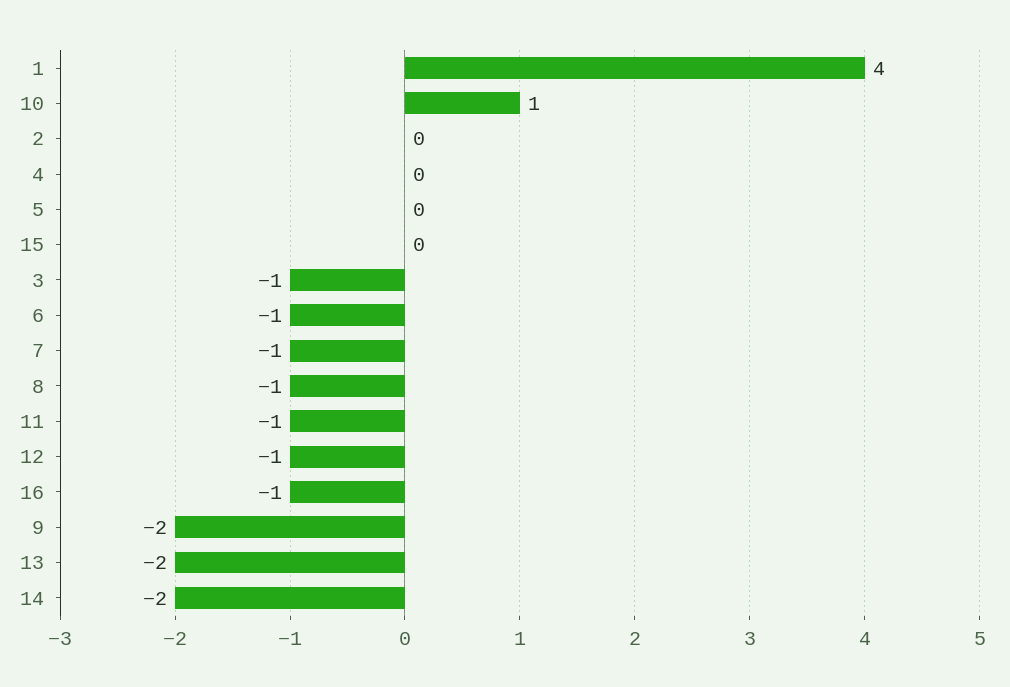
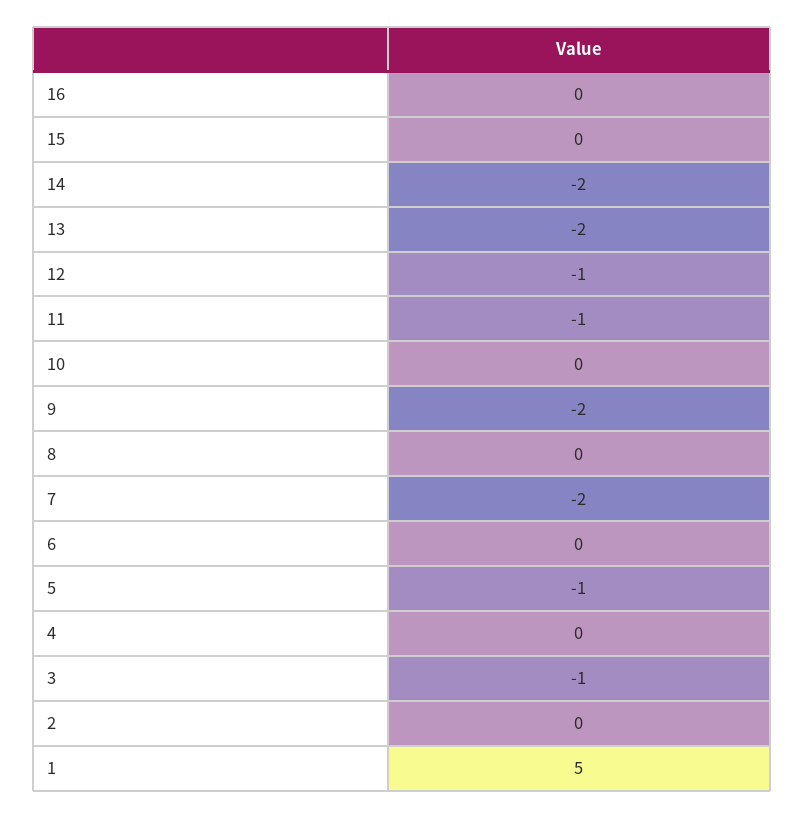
1: 4 -> 5
10: 1 -> 0
5: 0 -> -1
6: -1 -> 0
7: -1 -> -2
8: -1 -> 0
16: -1 -> 0

